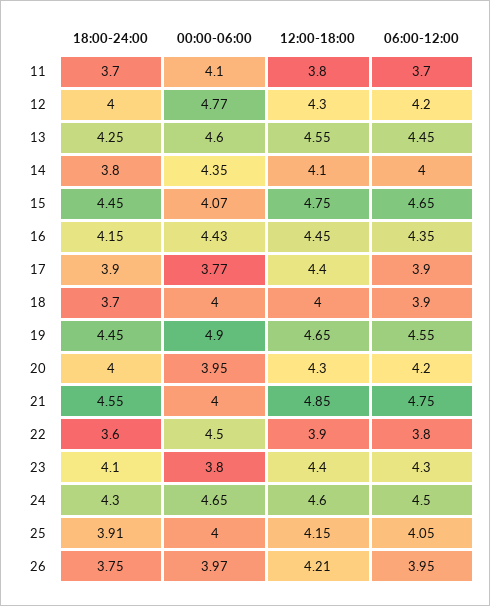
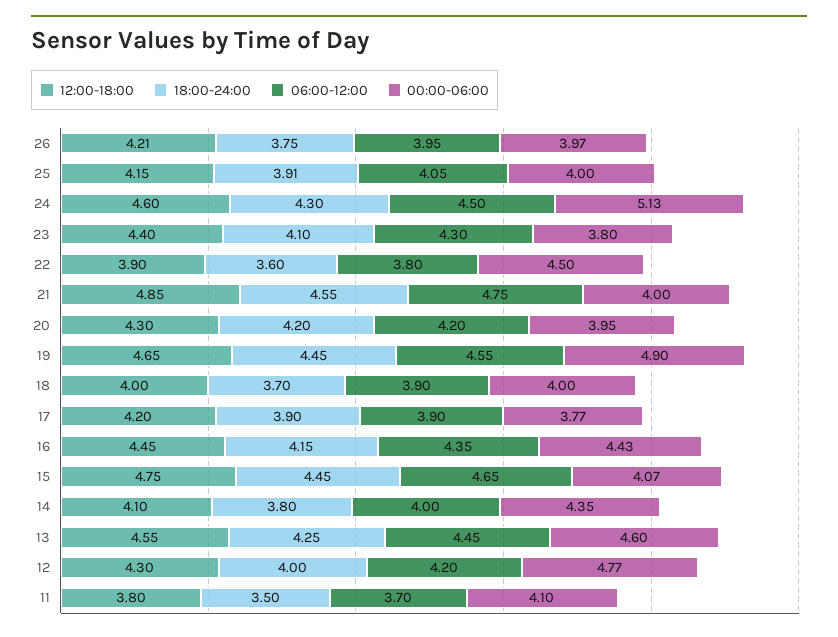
18:00-24:00, 11: 3.7 -> 3.5
12:00-18:00, 17: 4.4 -> 4.2
18:00-24:00, 20: 4 -> 4.2
00:00-06:00, 24: 4.65 -> 5.13

